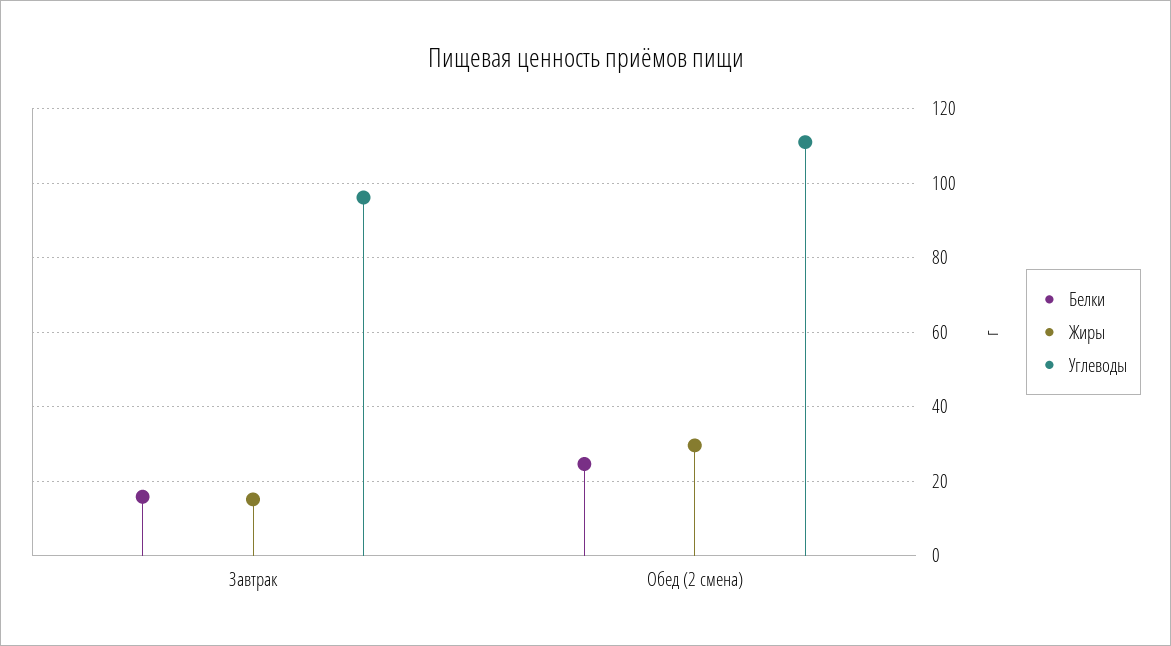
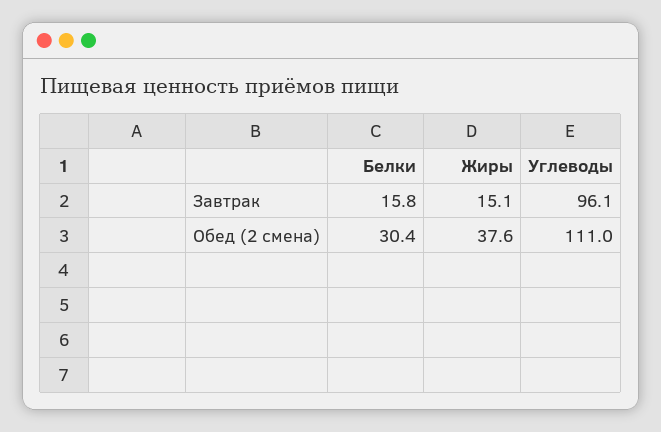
Белки, Обед (2 смена): 24 -> 30.4
Жиры, Обед (2 смена): 30 -> 37.6

